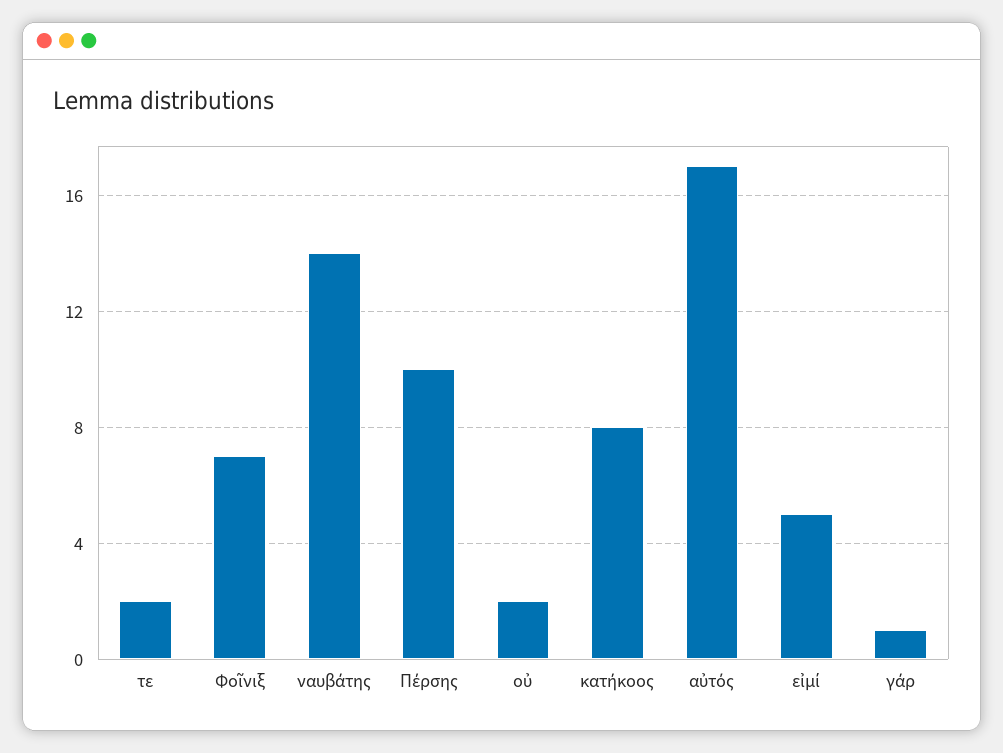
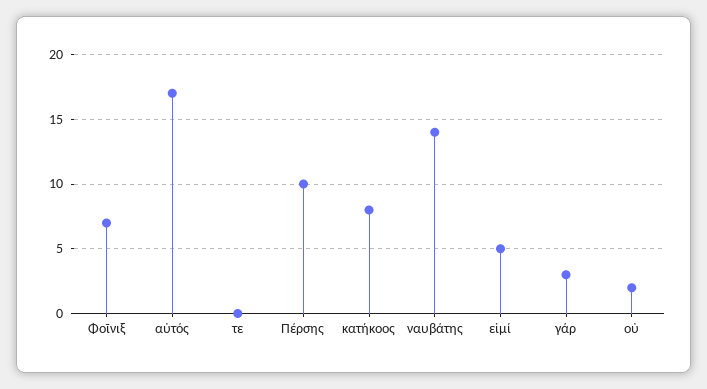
τε: 2 -> 0
γάρ: 1 -> 3

